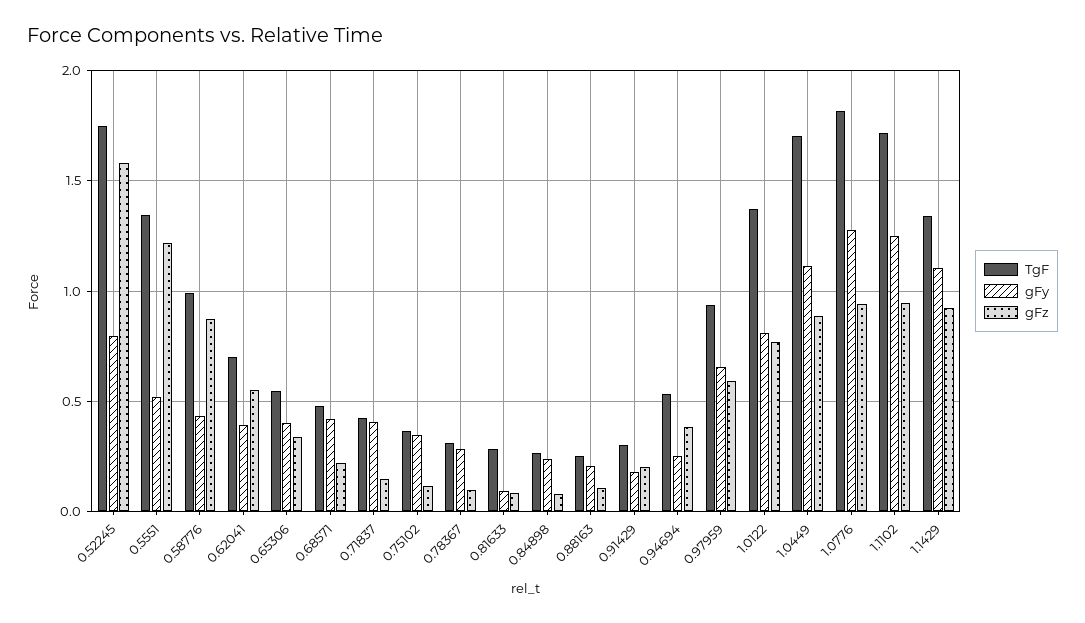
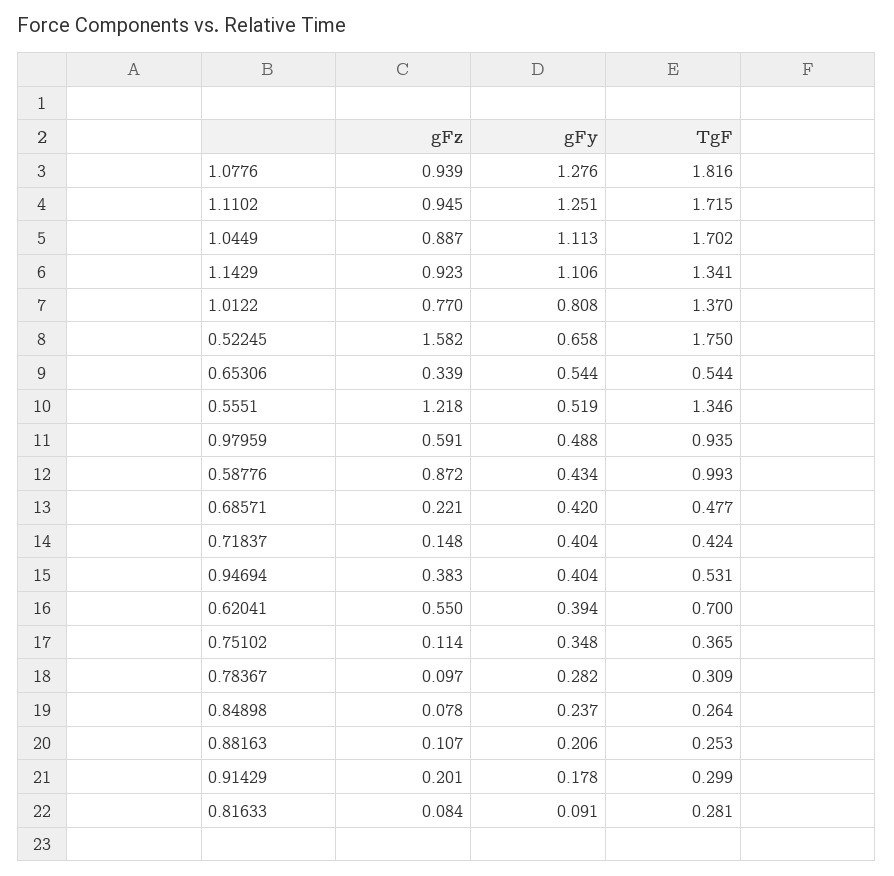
gFy, 0.52245: 0.8 -> 0.658
gFy, 0.65306: 0.4 -> 0.544
gFy, 0.94694: 0.25 -> 0.404
gFy, 0.97959: 0.65 -> 0.488

